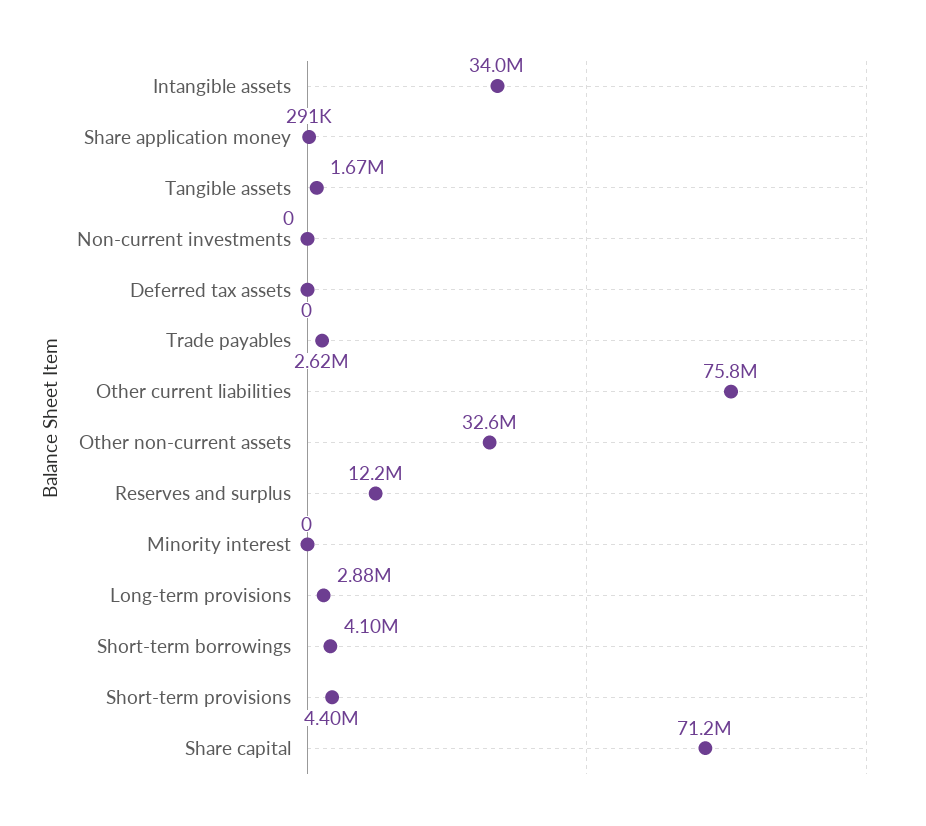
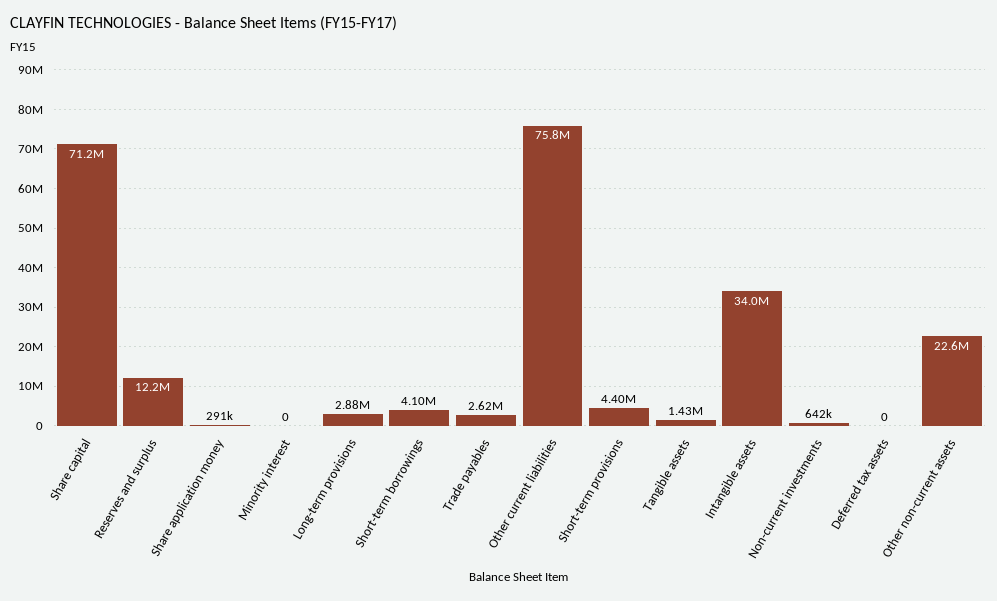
Tangible assets: 1670000 -> 1430000
Non-current investments: 0 -> 642000
Other non-current assets: 32600000 -> 22600000

